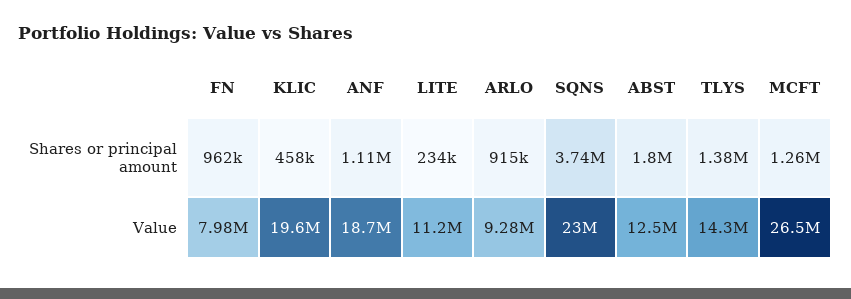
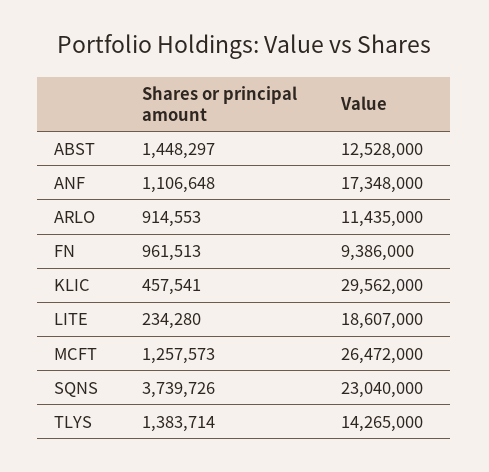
ABST, Shares or principal amount: 1800000 -> 1448297
FN, Value: 7980000 -> 9386000
KLIC, Value: 19600000 -> 29562000
ANF, Value: 18700000 -> 17348000
LITE, Value: 11200000 -> 18607000
ARLO, Value: 9280000 -> 11435000

